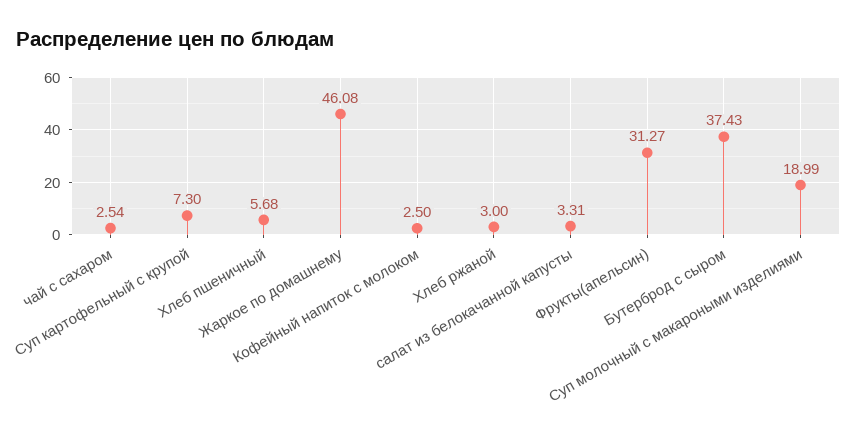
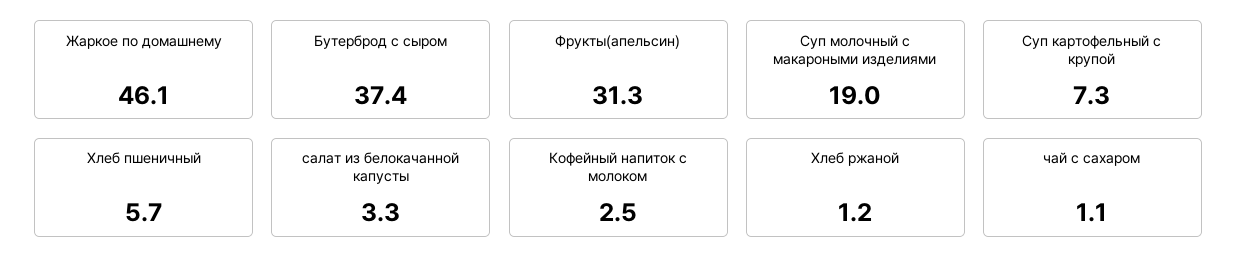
чай с сахаром: 2.54 -> 1.1
Хлеб ржаной: 3 -> 1.2

